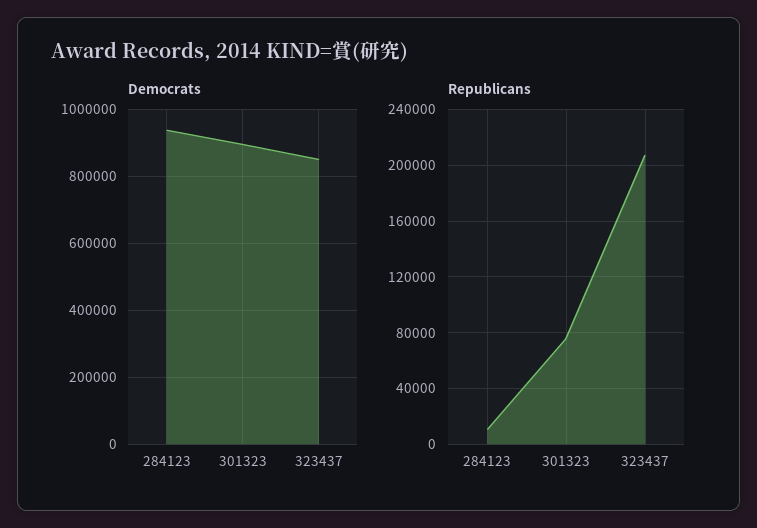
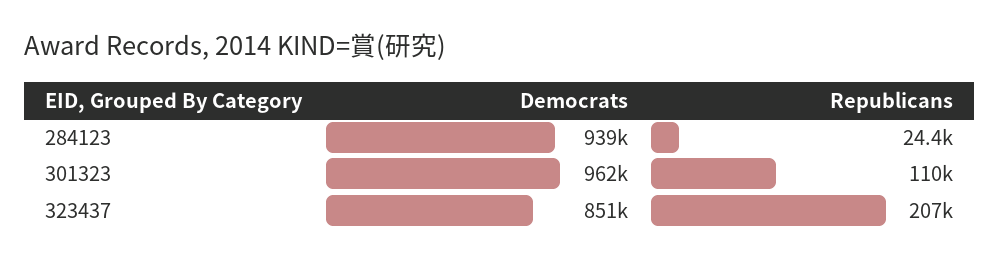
Democrats, 301323: 900000 -> 962000
Republicans, 284123: 10000 -> 24400
Republicans, 301323: 75000 -> 110000

